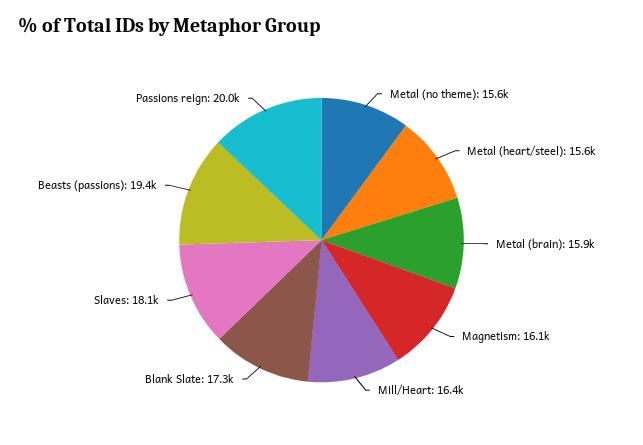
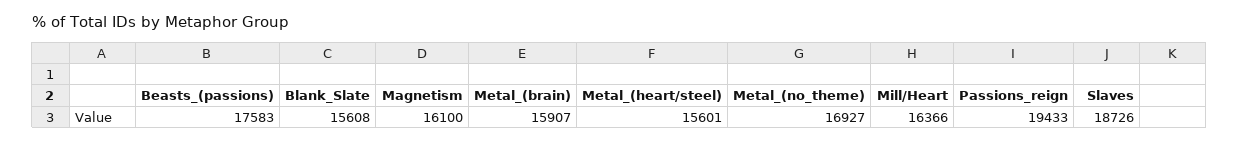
Metal (no theme): 15600 -> 16927
Blank Slate: 17300 -> 15608
Slaves: 18100 -> 18726
Beasts (passions): 19400 -> 17583
Passions reign: 20000 -> 19433

